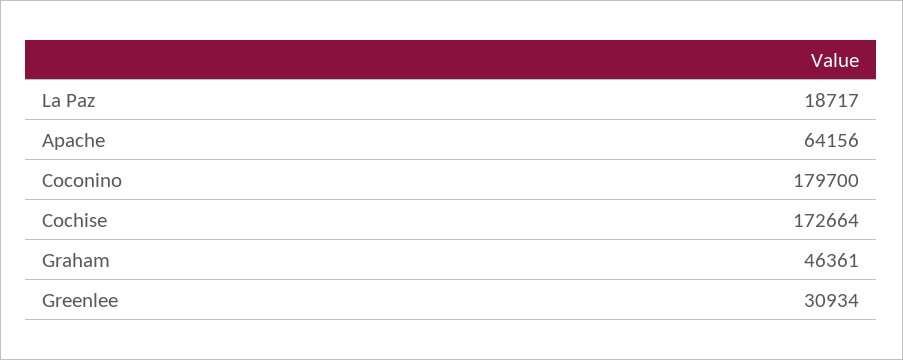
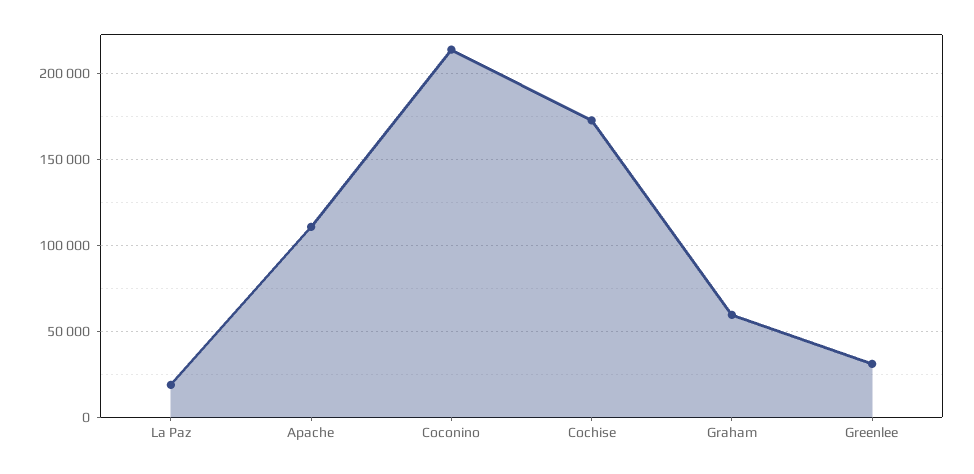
Apache: 64156 -> 110000
Coconino: 179700 -> 215000
Graham: 46361 -> 60000

